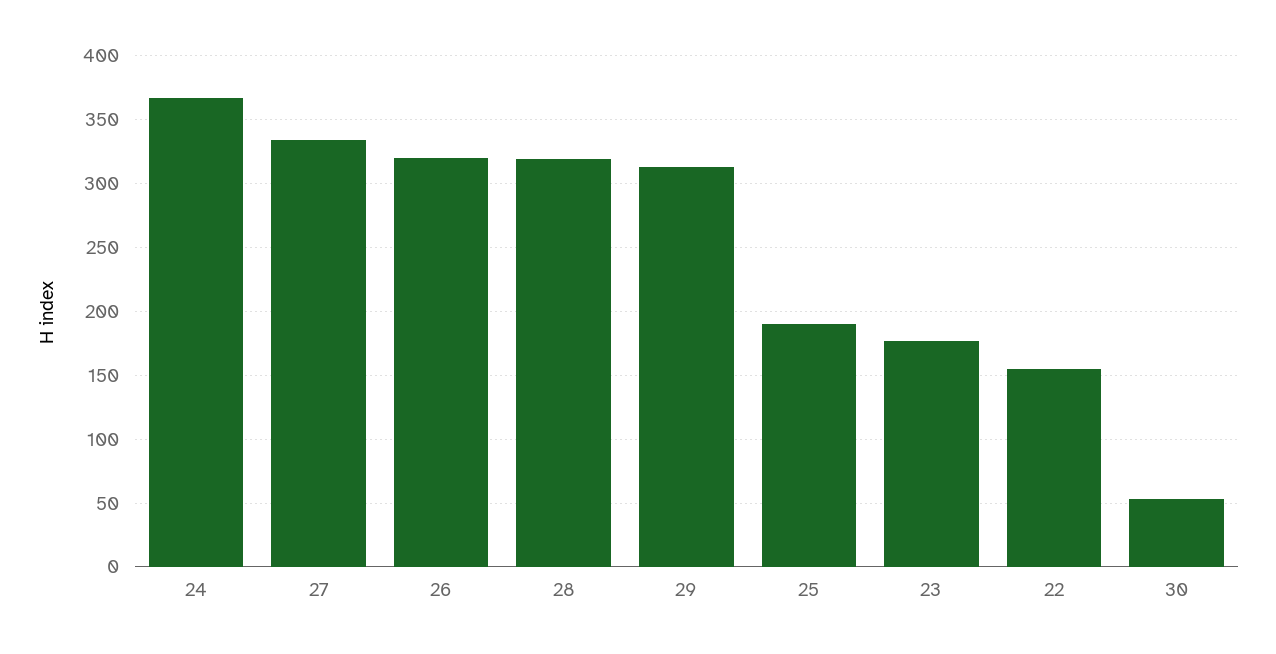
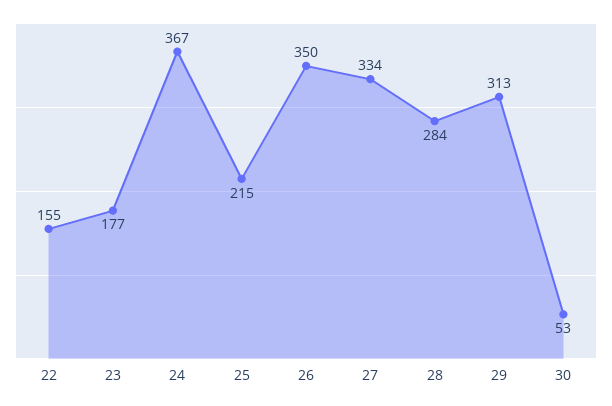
26: 320 -> 350
28: 320 -> 284
25: 190 -> 215

